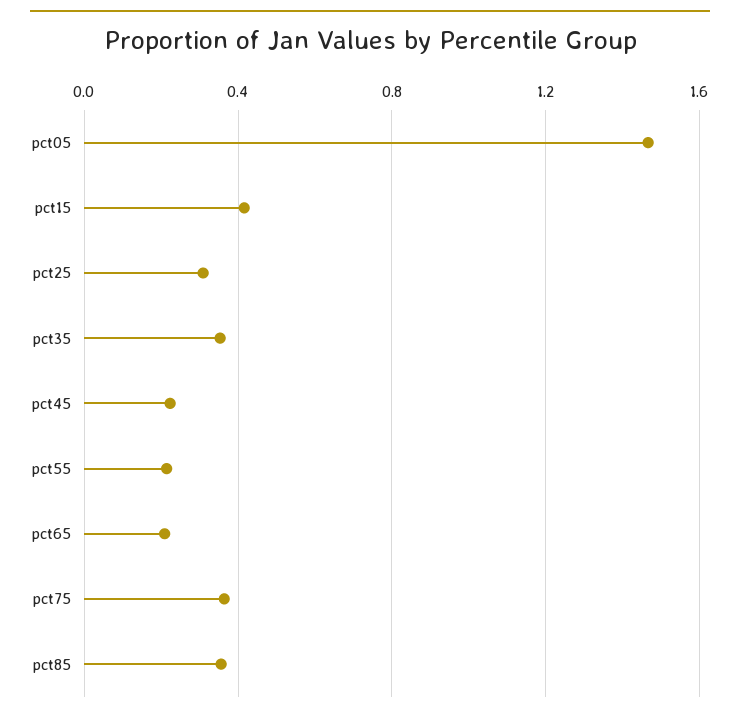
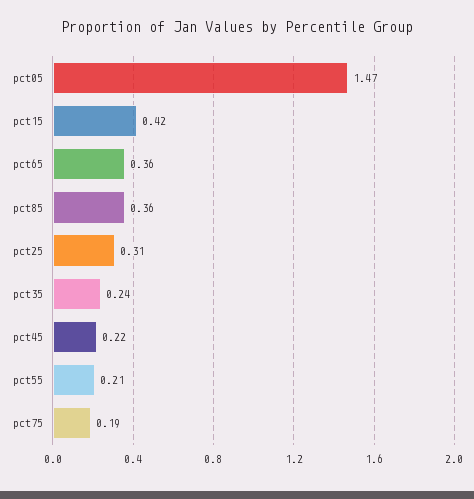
pct35: 0.35 -> 0.24
pct65: 0.2 -> 0.36
pct75: 0.35 -> 0.19

